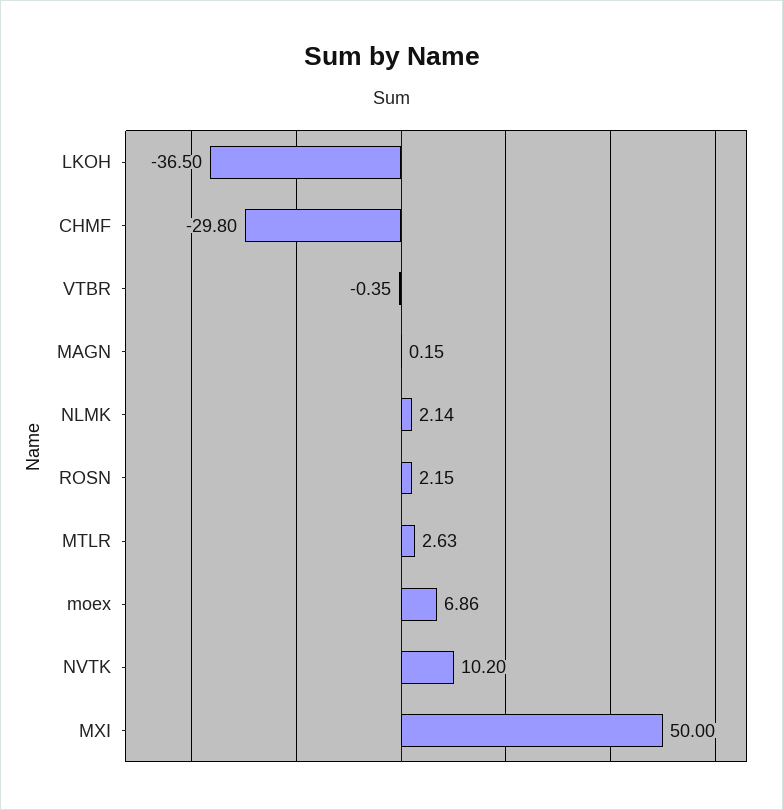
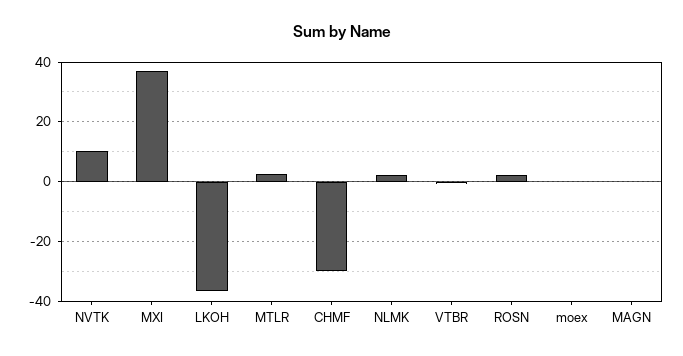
moex: 6.86 -> 0
MXI: 50 -> 37.5

